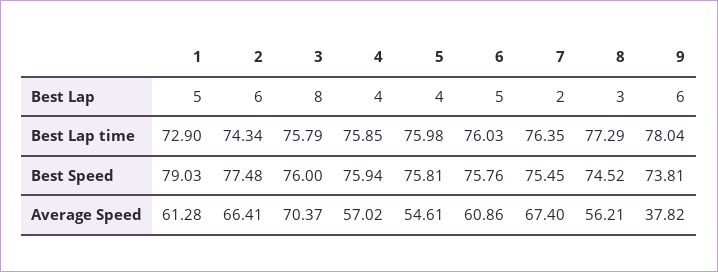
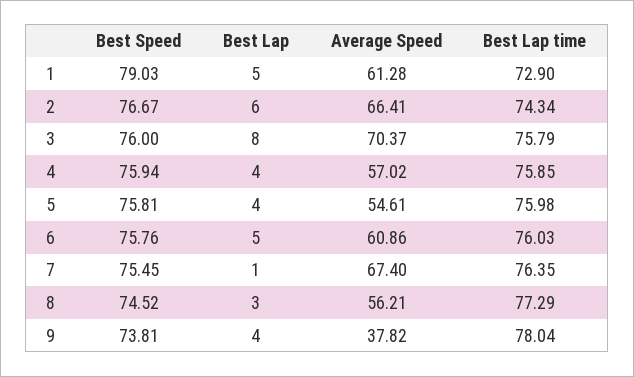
7, Best Lap: 2 -> 1
9, Best Lap: 6 -> 4
2, Best Speed: 77.48 -> 76.67

